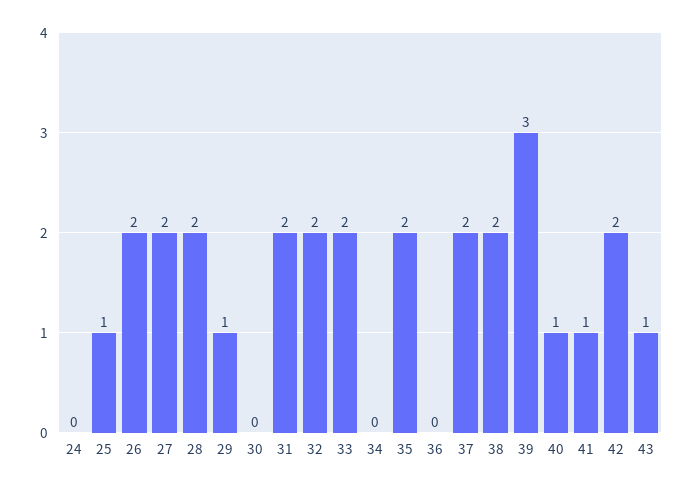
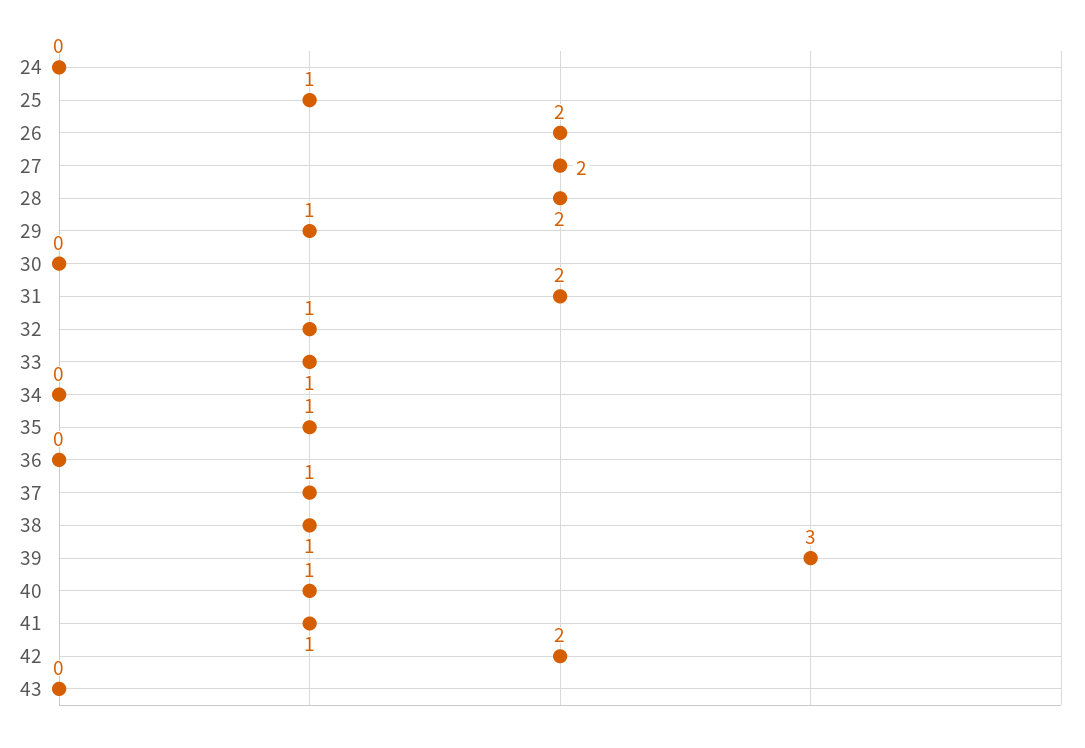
32: 2 -> 1
33: 2 -> 1
35: 2 -> 1
37: 2 -> 1
38: 2 -> 1
43: 1 -> 0

